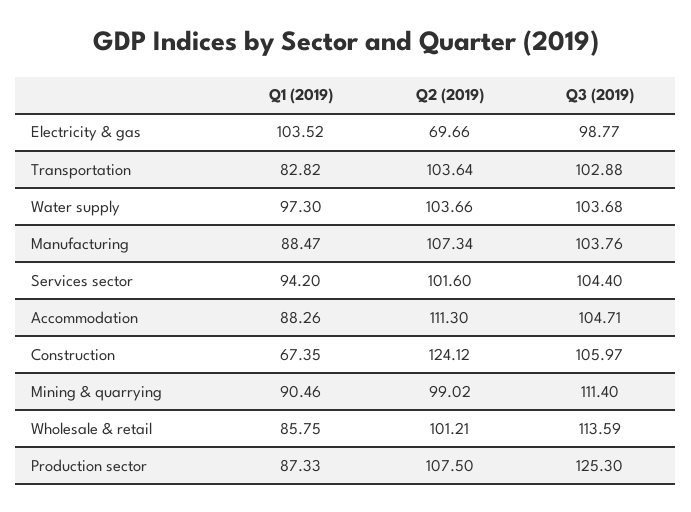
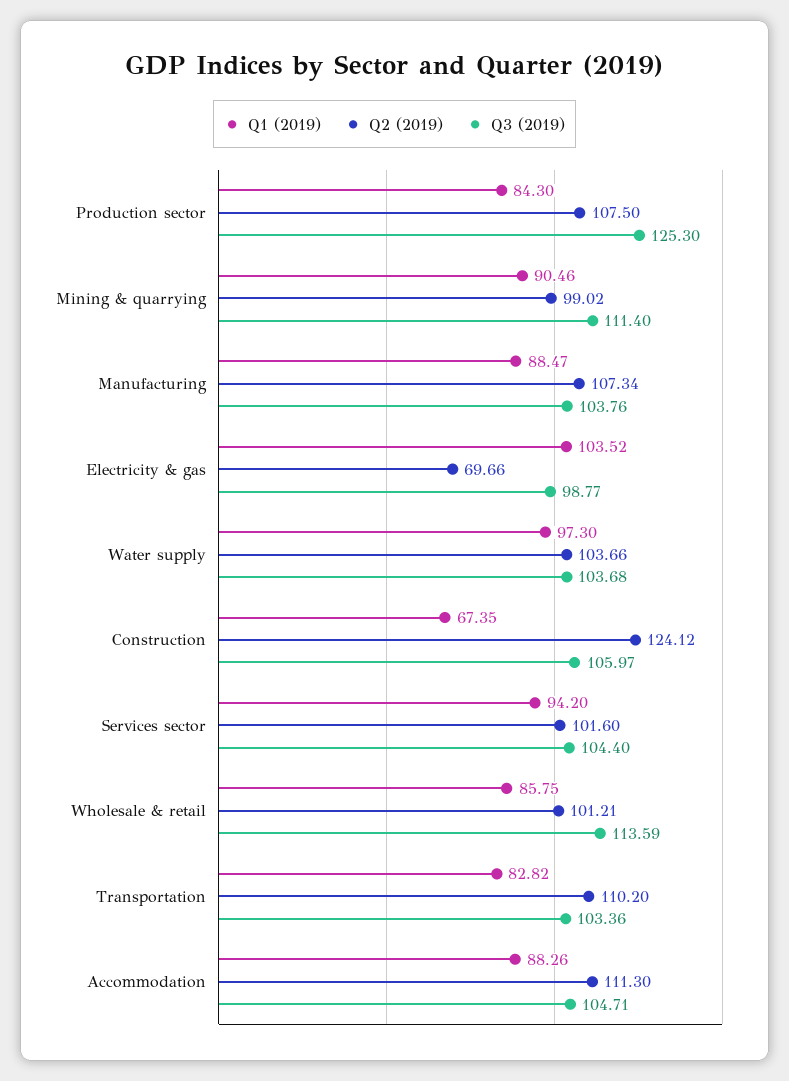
Q2 (2019), Transportation: 103.64 -> 110.2
Q3 (2019), Transportation: 102.88 -> 103.36
Q1 (2019), Production sector: 87.33 -> 84.3

